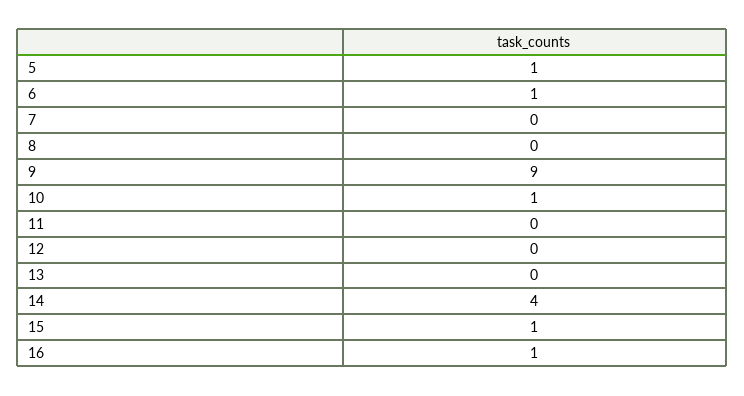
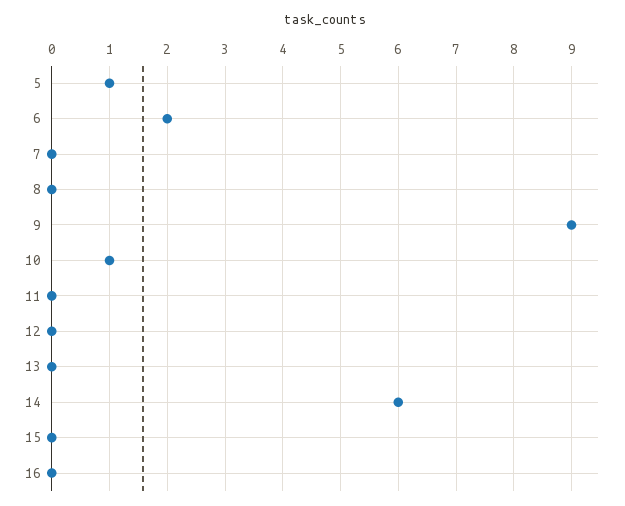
6: 1 -> 2
14: 4 -> 6
15: 1 -> 0
16: 1 -> 0

